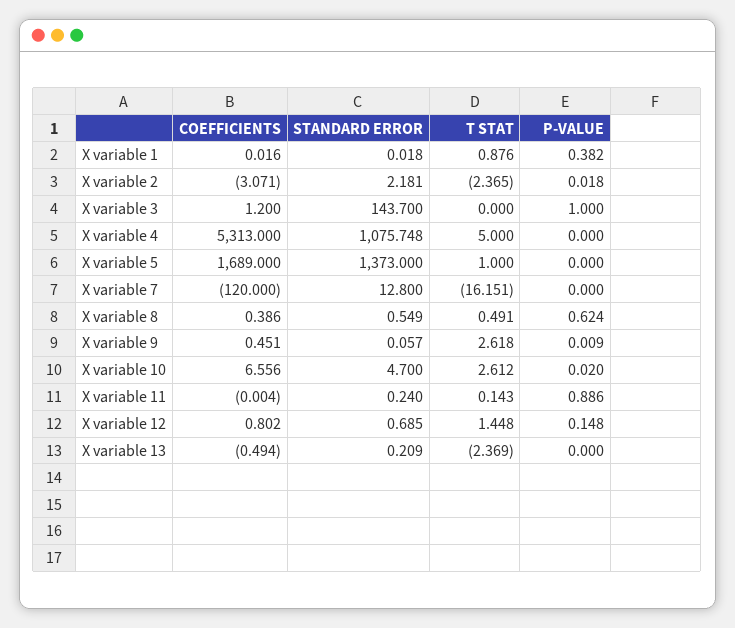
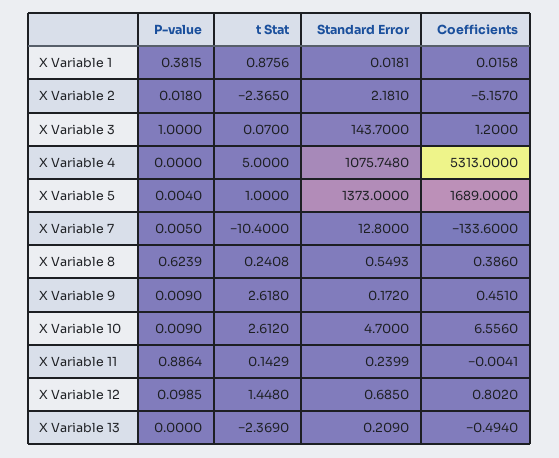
COEFFICIENTS, X variable 2: -3.071 -> -5.157
T STAT, X variable 3: 0 -> 0.07
P-VALUE, X variable 5: 0 -> 0.004
COEFFICIENTS, X variable 7: -120 -> -133.6
T STAT, X variable 7: -16.151 -> -10.4
P-VALUE, X variable 7: 0 -> 0.005
T STAT, X variable 8: 0.491 -> 0.2408
STANDARD ERROR, X variable 9: 0.057 -> 0.172
P-VALUE, X variable 10: 0.02 -> 0.009
P-VALUE, X variable 12: 0.148 -> 0.0985

